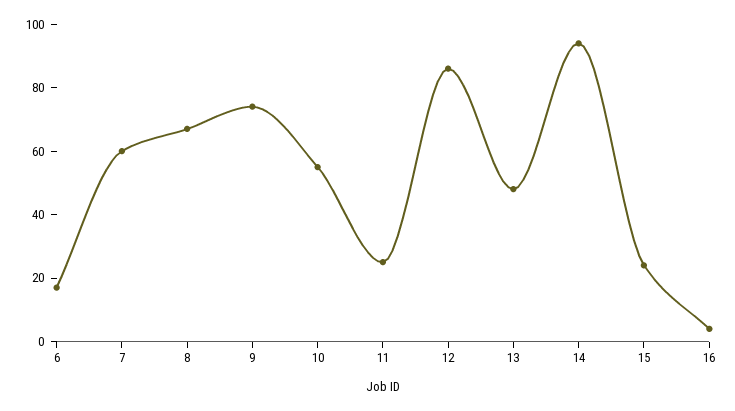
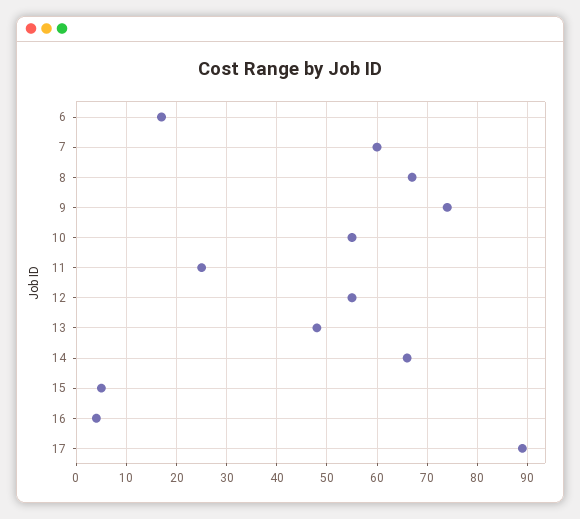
12: 85 -> 55
14: 95 -> 65
15: 25 -> 5
17: none -> 90

